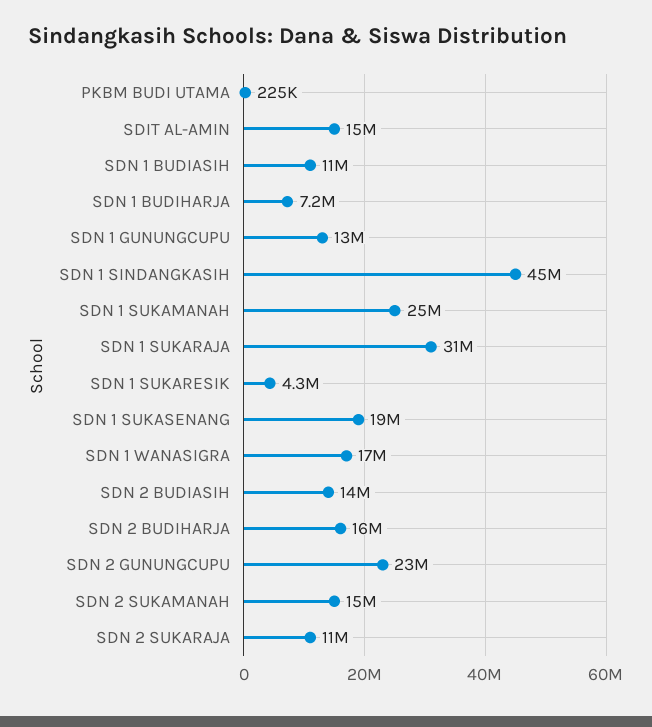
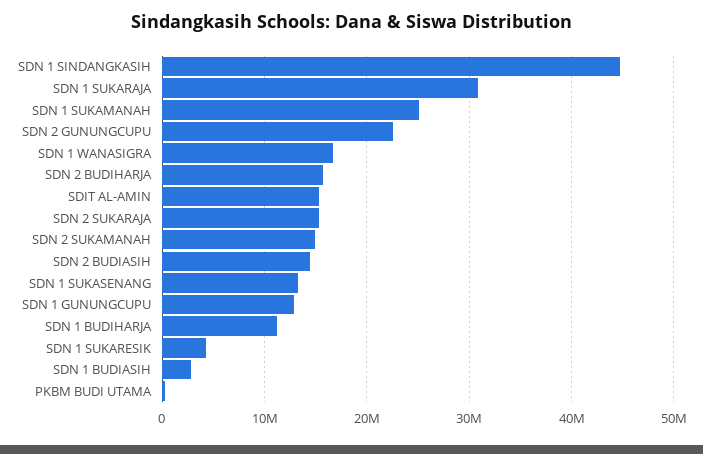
SDN 1 BUDIASIH: 11000000 -> 3000000
SDN 1 BUDIHARJA: 7200000 -> 11000000
SDN 1 SUKASENANG: 19000000 -> 13000000
SDN 2 SUKARAJA: 11000000 -> 15000000

